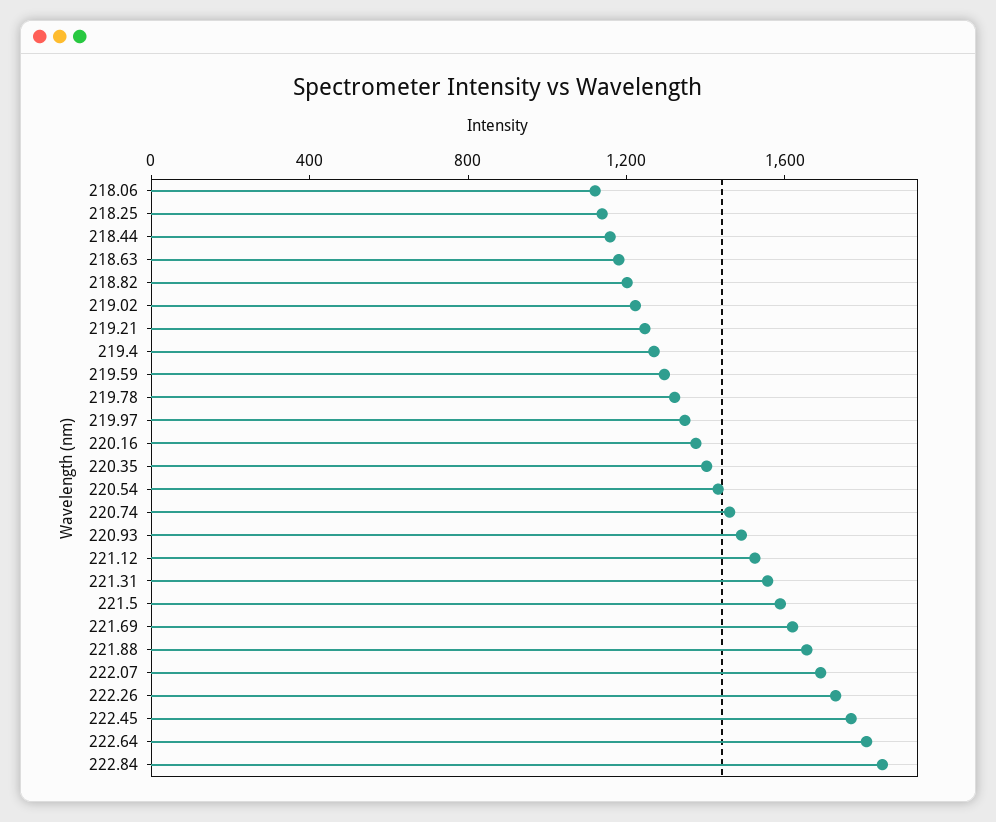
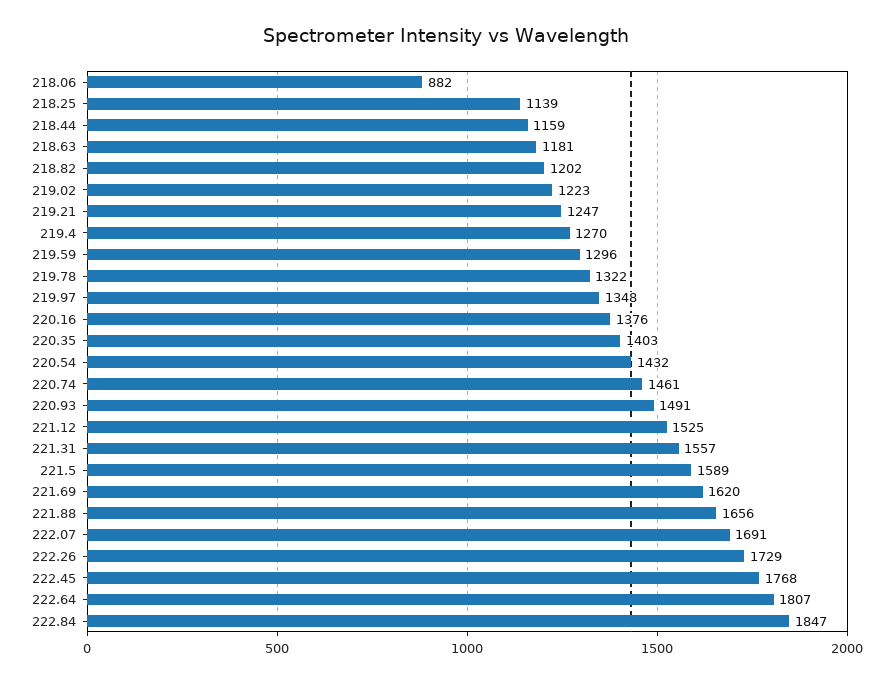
218.06: 1100 -> 882

